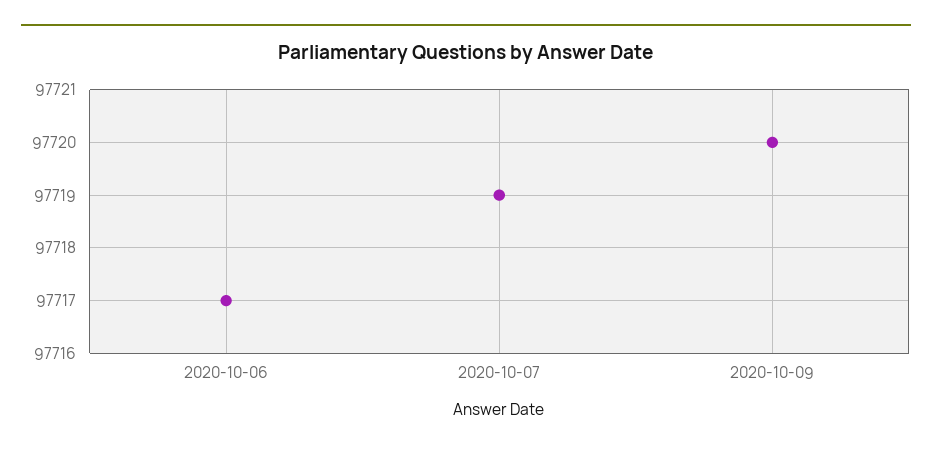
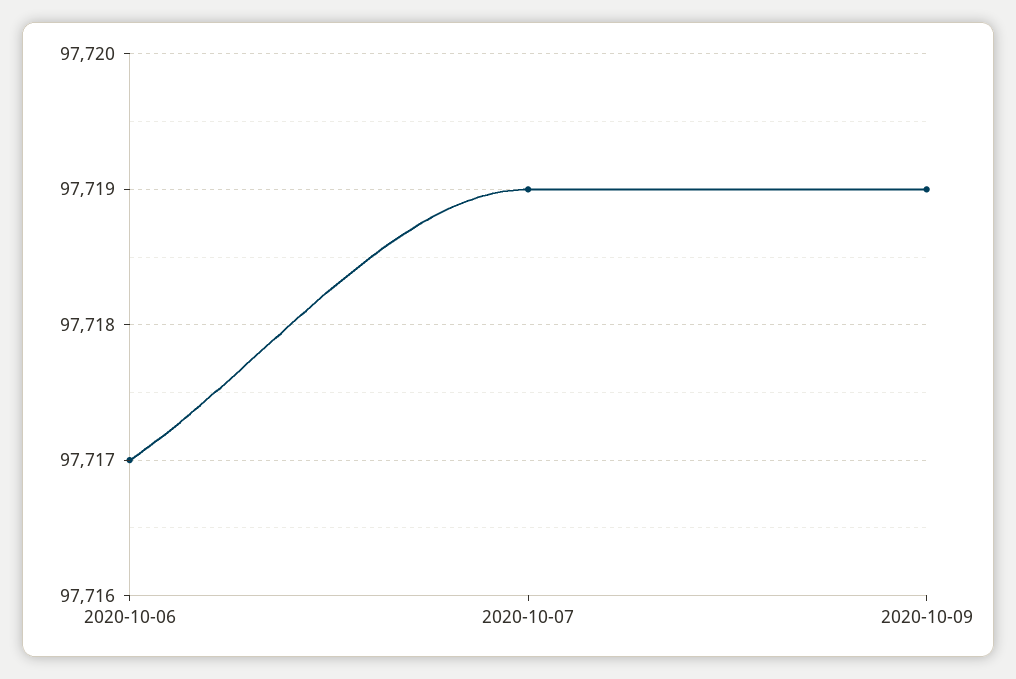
2020-10-09: 97720 -> 97719

